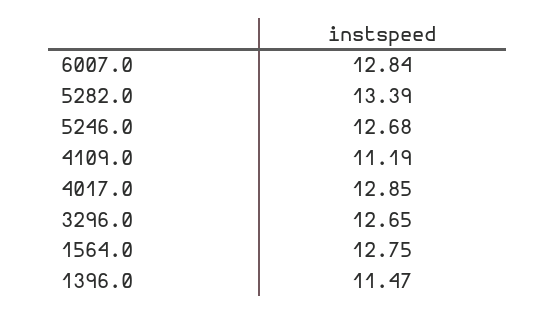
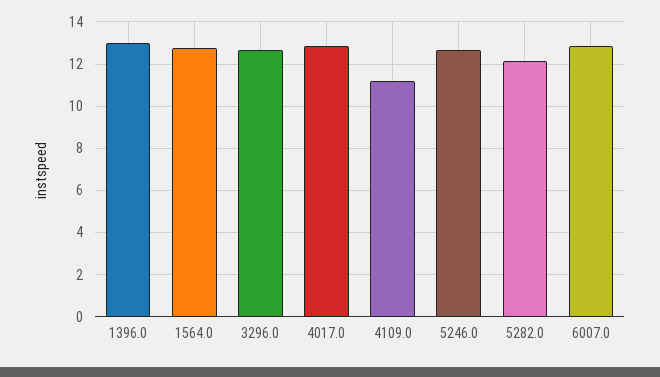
5282.0: 13.39 -> 12
1396.0: 11.47 -> 13

